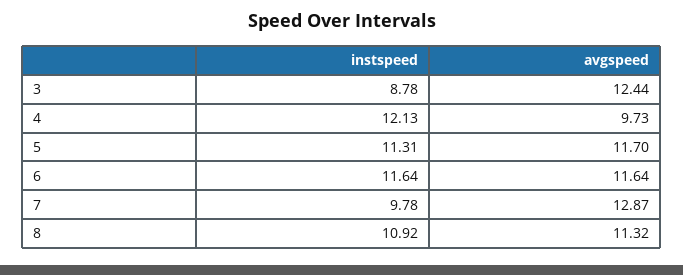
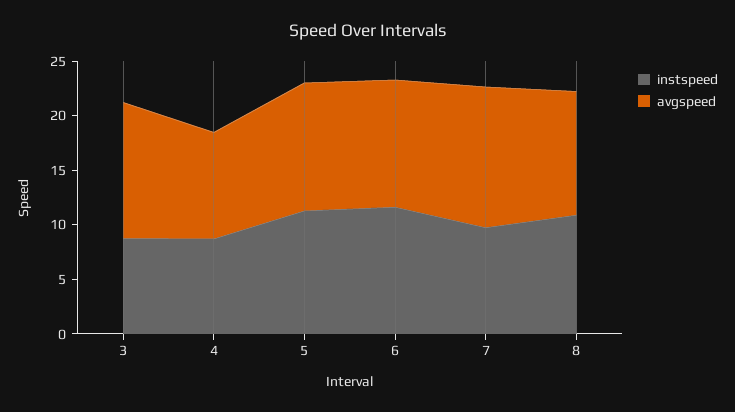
instspeed, 4: 12.13 -> 9

